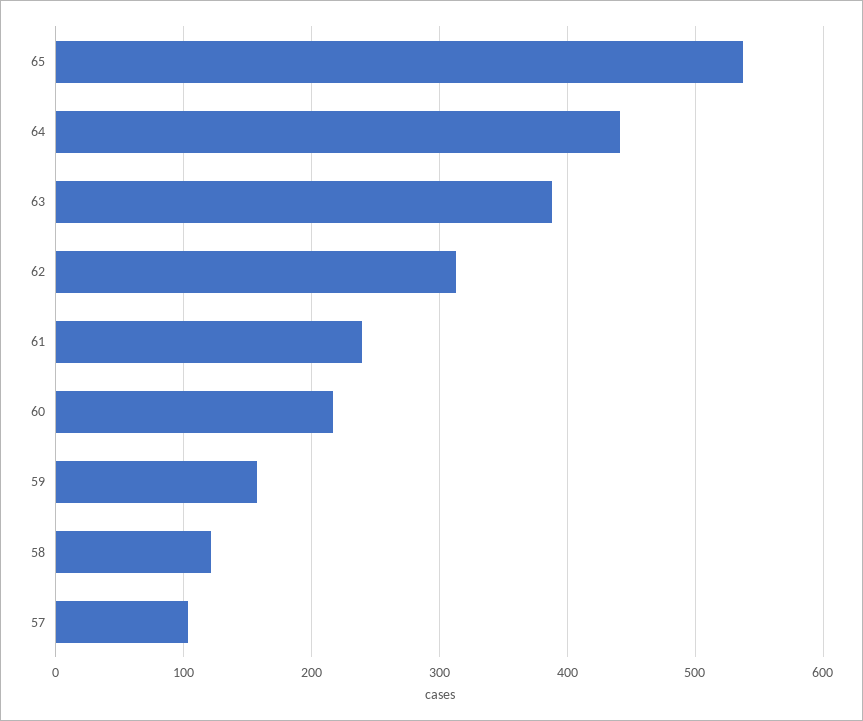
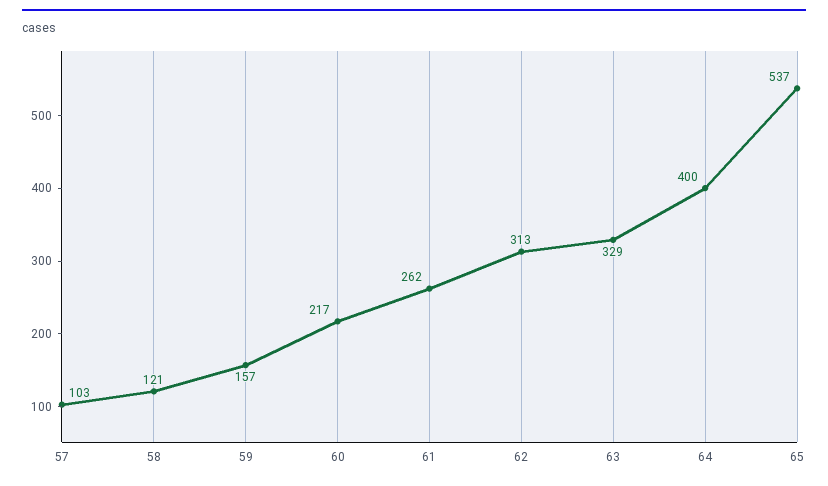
64: 440 -> 400
63: 390 -> 329
61: 240 -> 262

